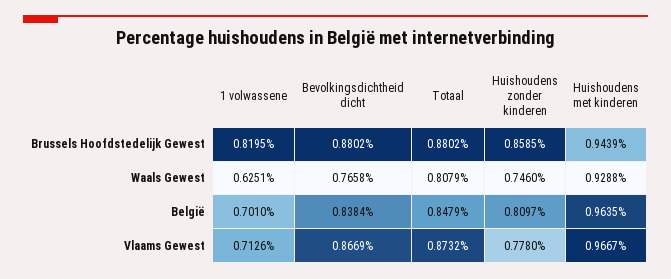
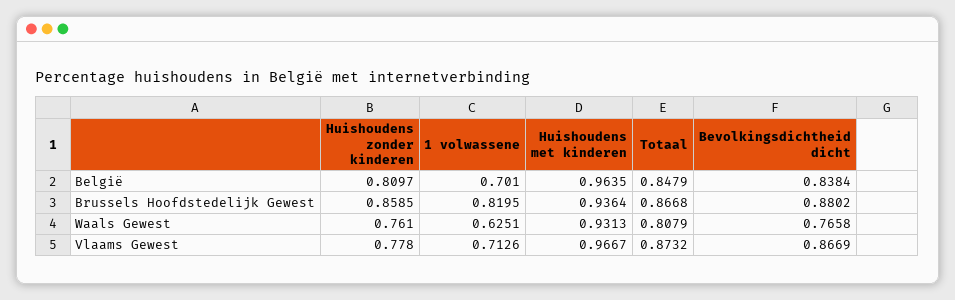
Totaal, Brussels Hoofdstedelijk Gewest: 0.8802 -> 0.8668
Huishoudens met kinderen, Brussels Hoofdstedelijk Gewest: 0.9439 -> 0.9364
Huishoudens zonder kinderen, Waals Gewest: 0.746 -> 0.761
Huishoudens met kinderen, Waals Gewest: 0.9288 -> 0.9313

